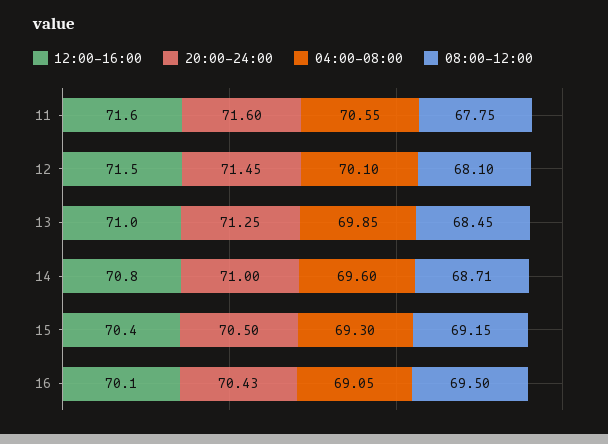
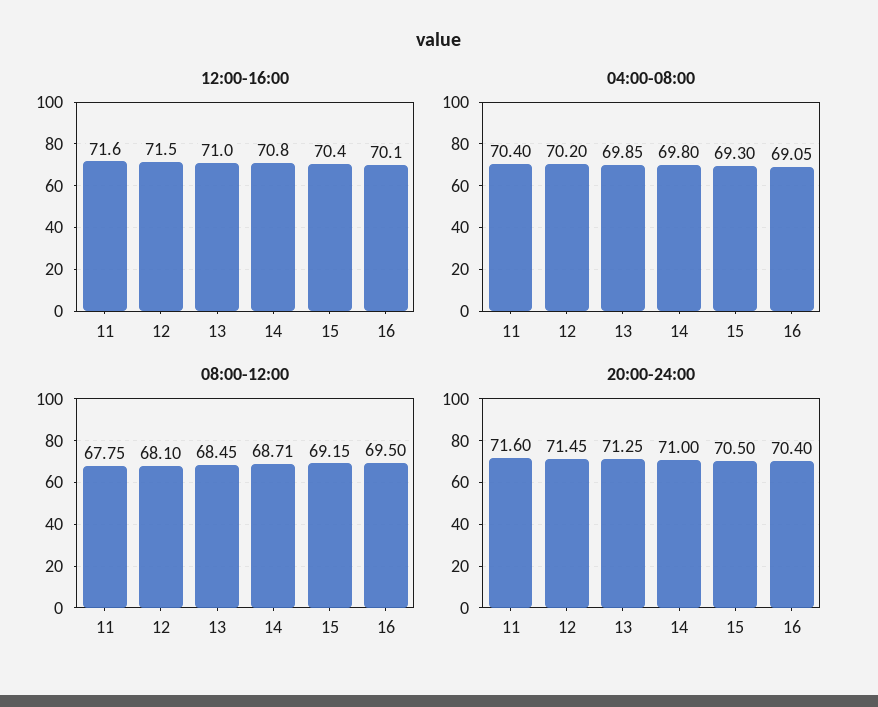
04:00-08:00, 11: 70.55 -> 70.4
04:00-08:00, 12: 70.1 -> 70.2
04:00-08:00, 14: 69.6 -> 69.8
20:00-24:00, 16: 70.43 -> 70.4

